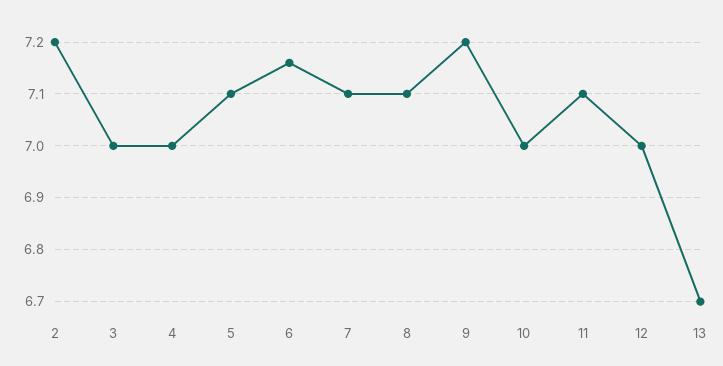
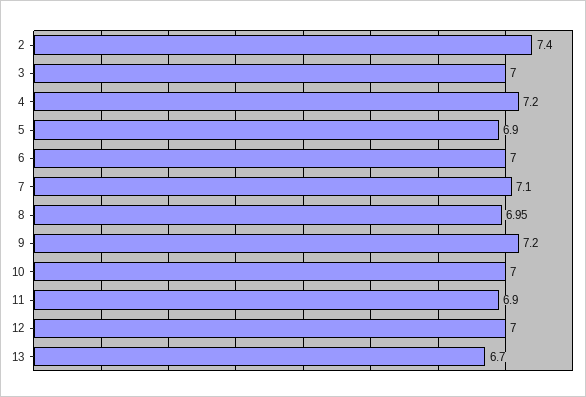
2: 7.2 -> 7.4
4: 7 -> 7.2
5: 7.1 -> 6.9
6: 7.15 -> 7
8: 7.1 -> 6.95
11: 7.1 -> 6.9

